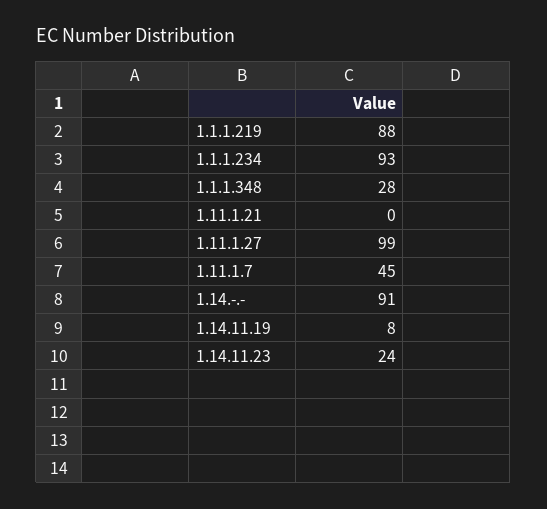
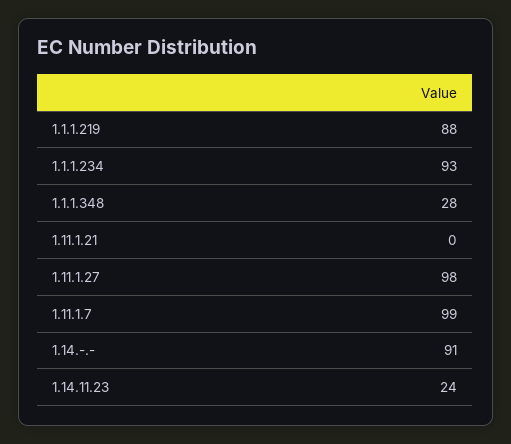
1.11.1.27: 99 -> 98
1.11.1.7: 45 -> 99
1.14.11.19: 8 -> none

